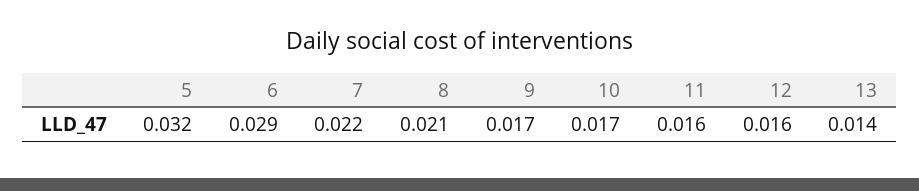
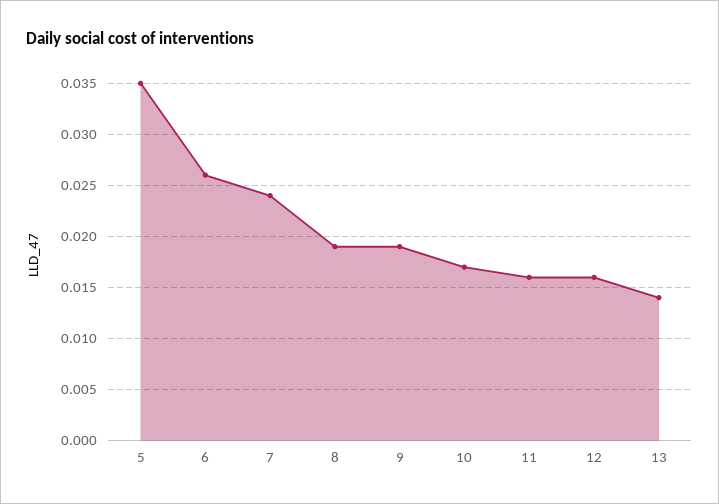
5: 0.032 -> 0.035
6: 0.029 -> 0.026
7: 0.022 -> 0.024
8: 0.021 -> 0.019
9: 0.017 -> 0.019

